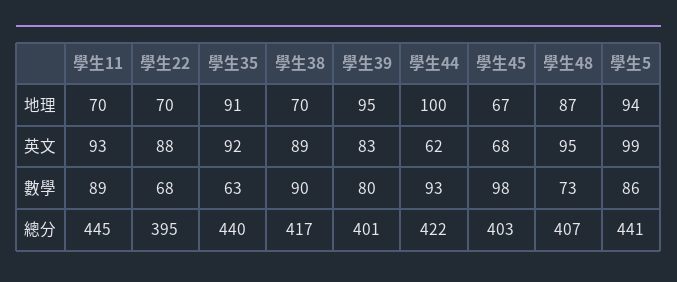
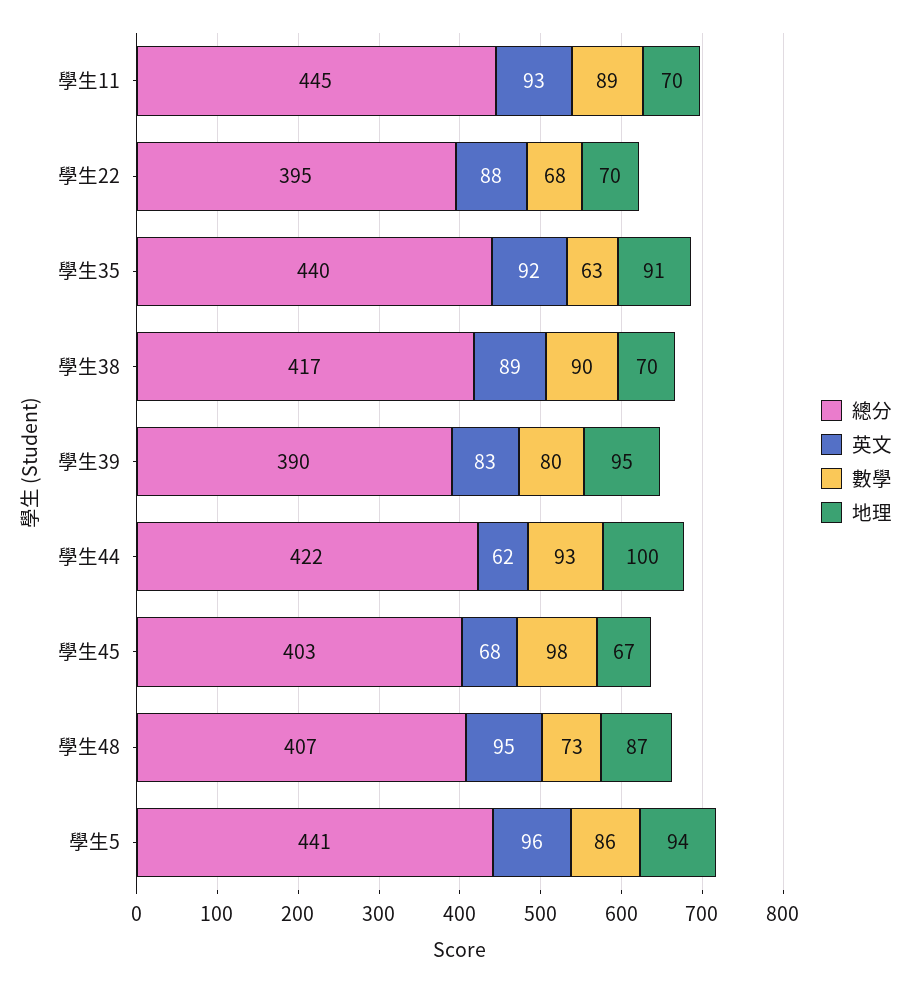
英文, 學生5: 99 -> 96
總分, 學生39: 401 -> 390

